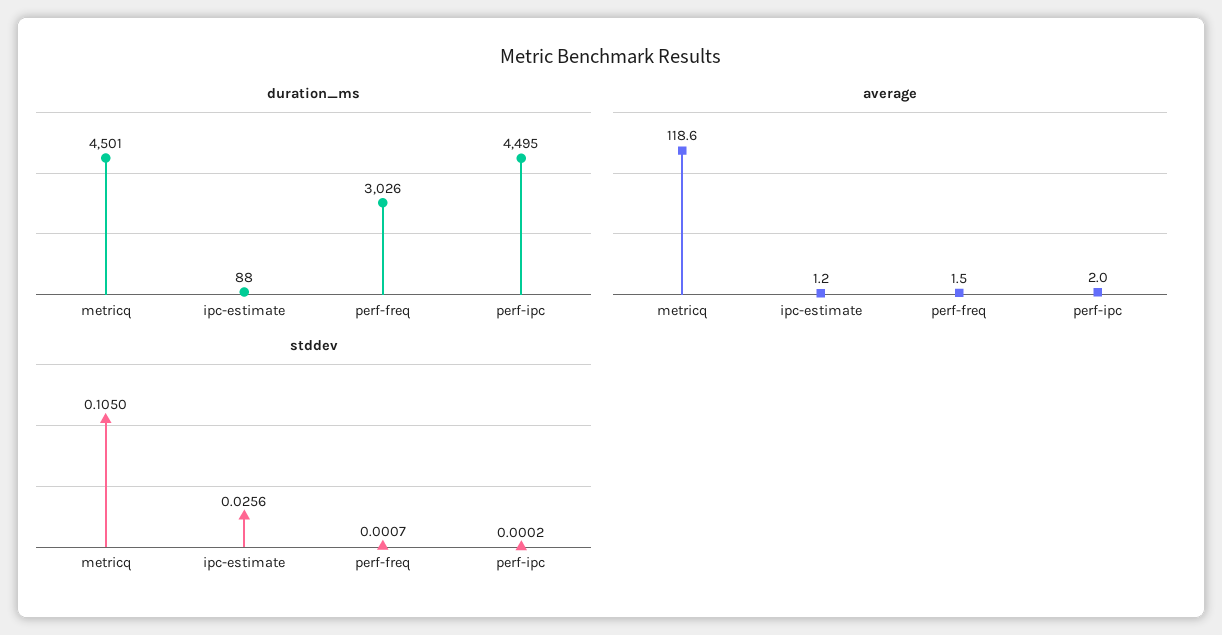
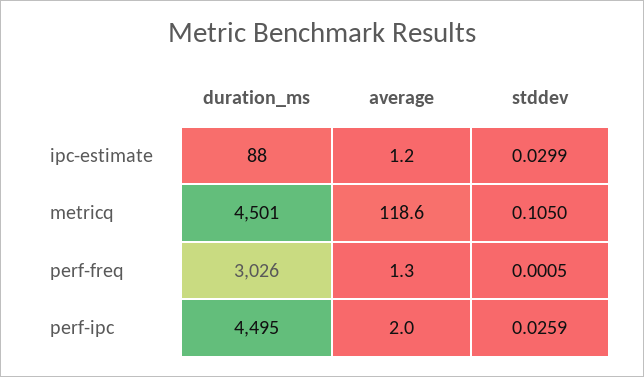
average, perf-freq: 1.5 -> 1.3
stddev, ipc-estimate: 0.0256 -> 0.0299
stddev, perf-freq: 0.0007 -> 0.0005
stddev, perf-ipc: 0.0002 -> 0.0259

